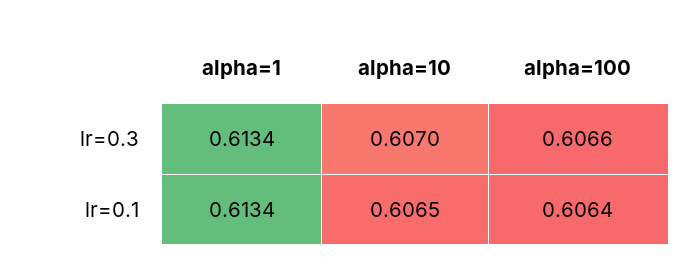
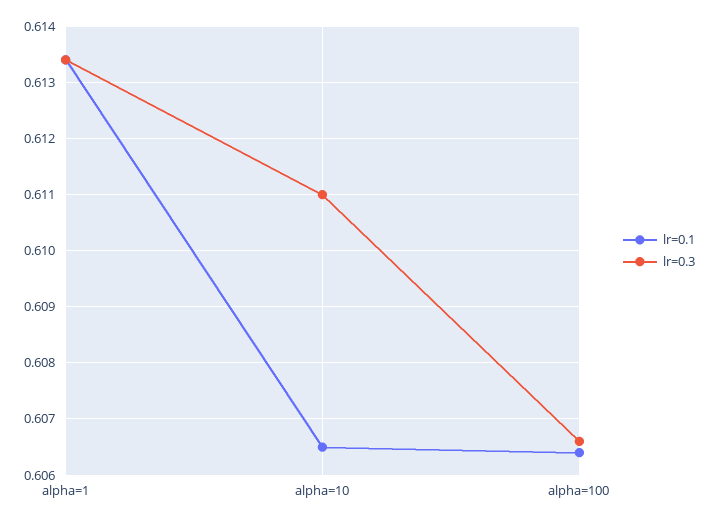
lr=0.3, alpha=10: 0.607 -> 0.611

